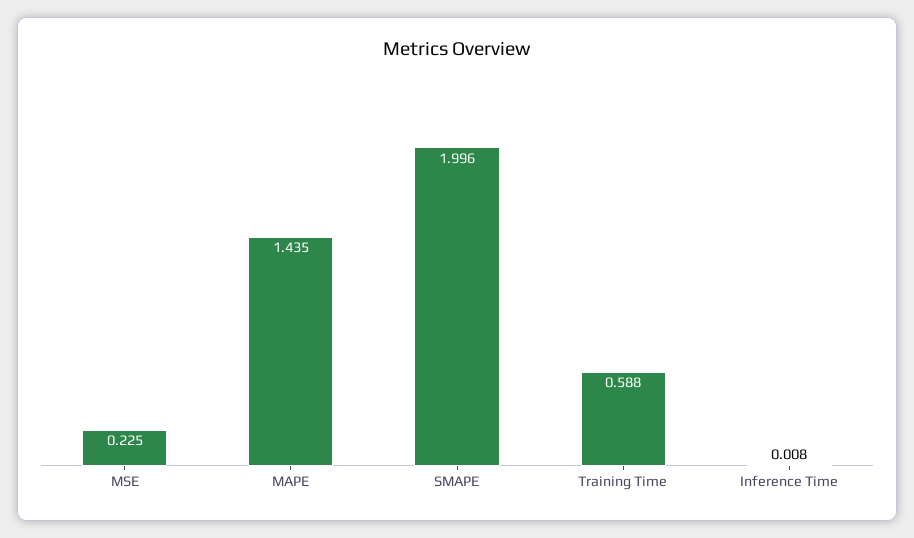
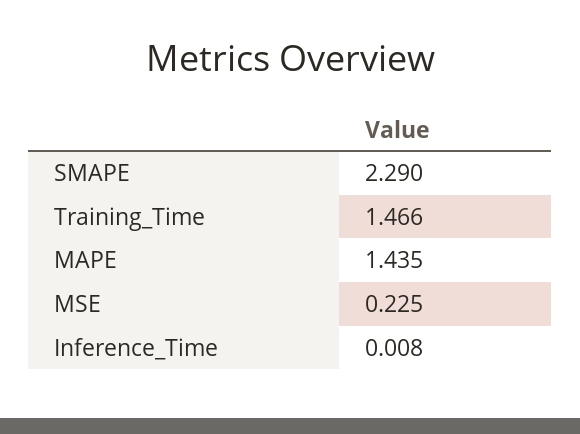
SMAPE: 1.996 -> 2.29
Training Time: 0.588 -> 1.466

